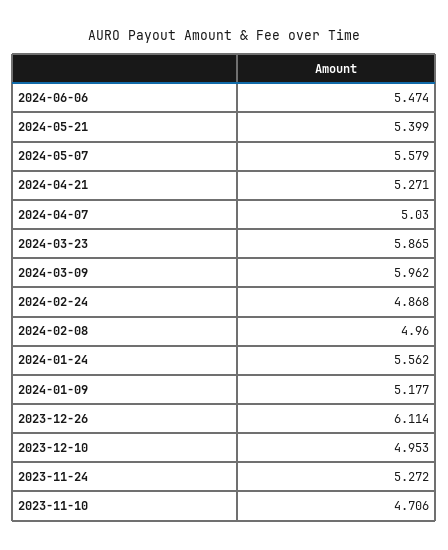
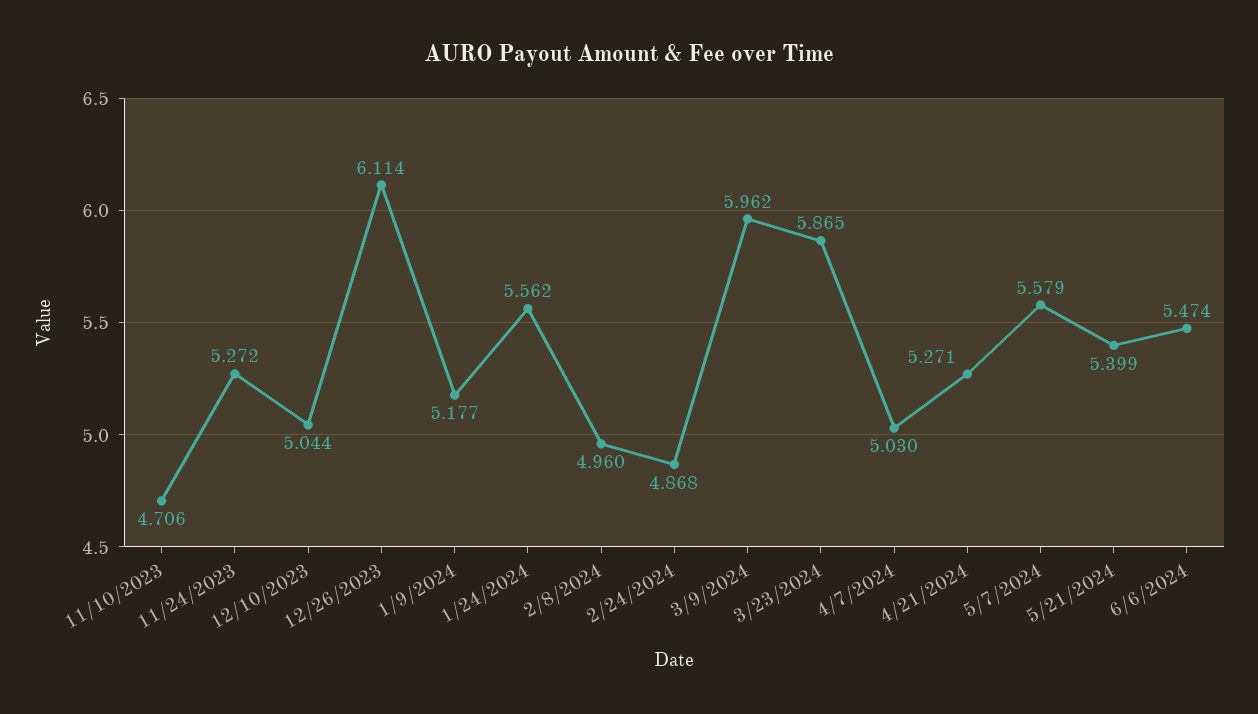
2023-12-10: 4.953 -> 5.044

